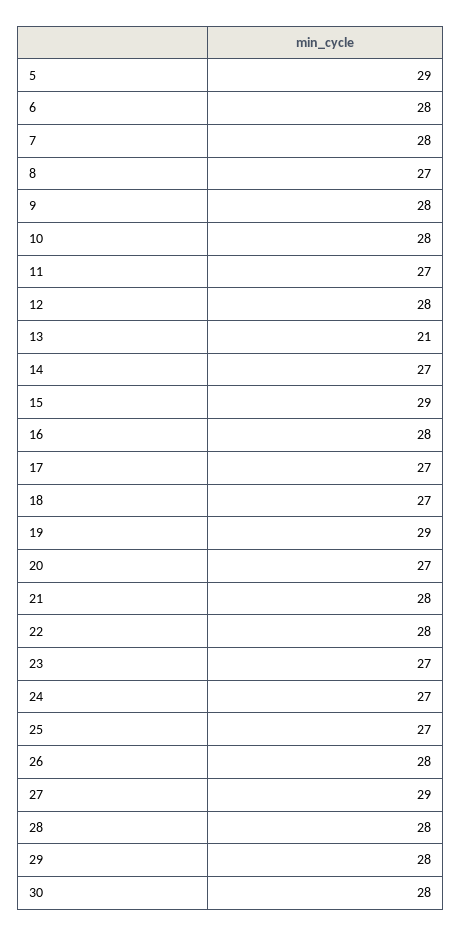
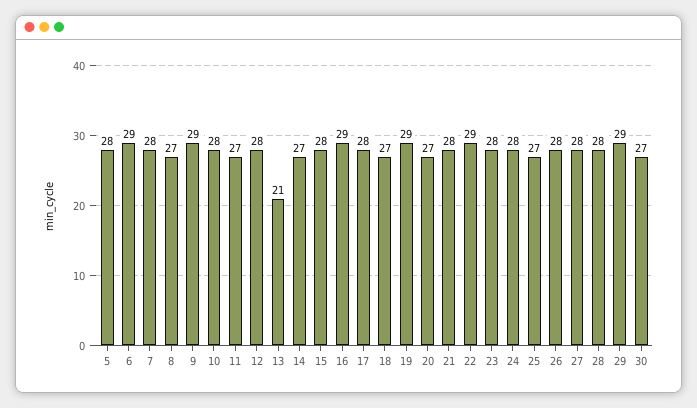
5: 29 -> 28
6: 28 -> 29
9: 28 -> 29
15: 29 -> 28
16: 28 -> 29
17: 27 -> 28
22: 28 -> 29
23: 27 -> 28
24: 27 -> 28
27: 29 -> 28
29: 28 -> 29
30: 28 -> 27

